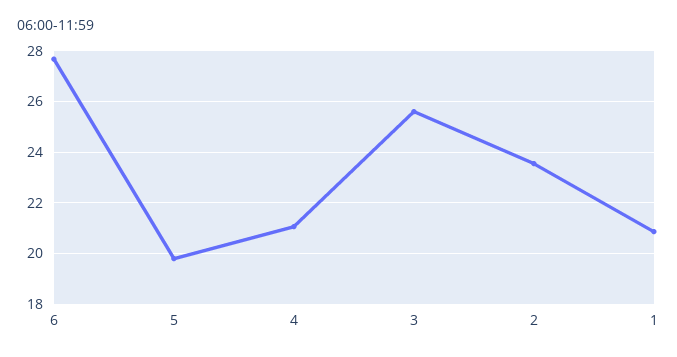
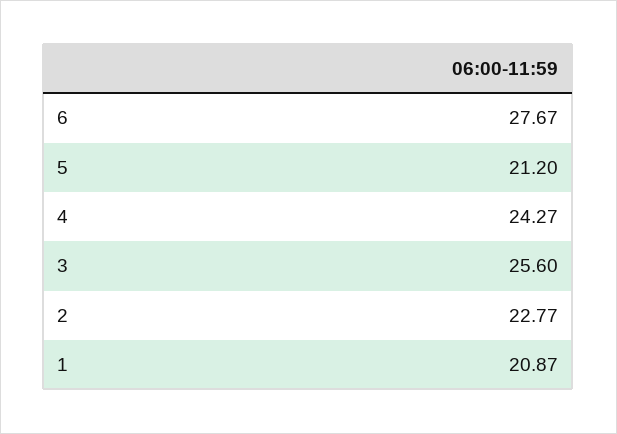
5: 19.75 -> 21.2
4: 21 -> 24.27
2: 23.5 -> 22.77

